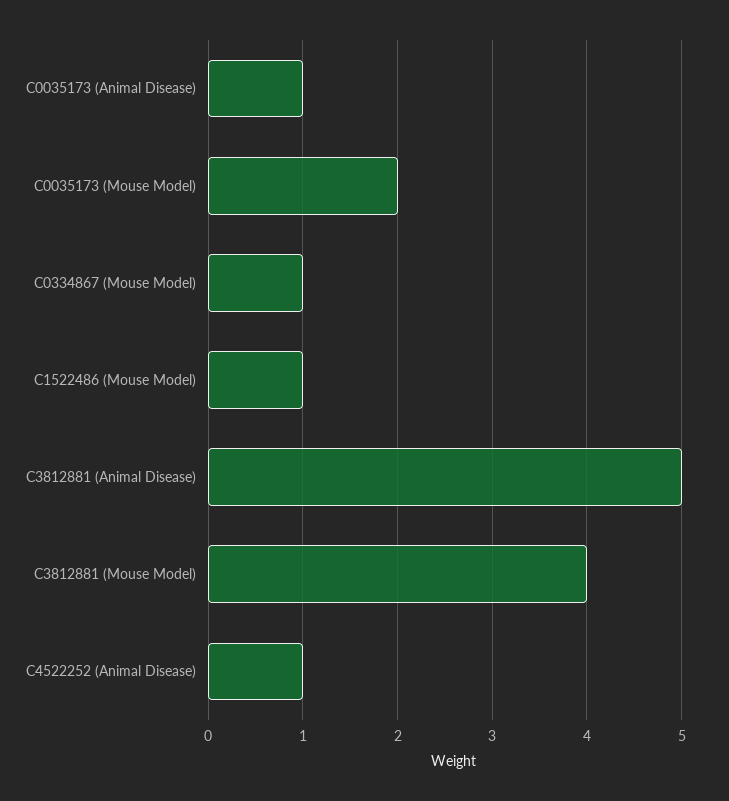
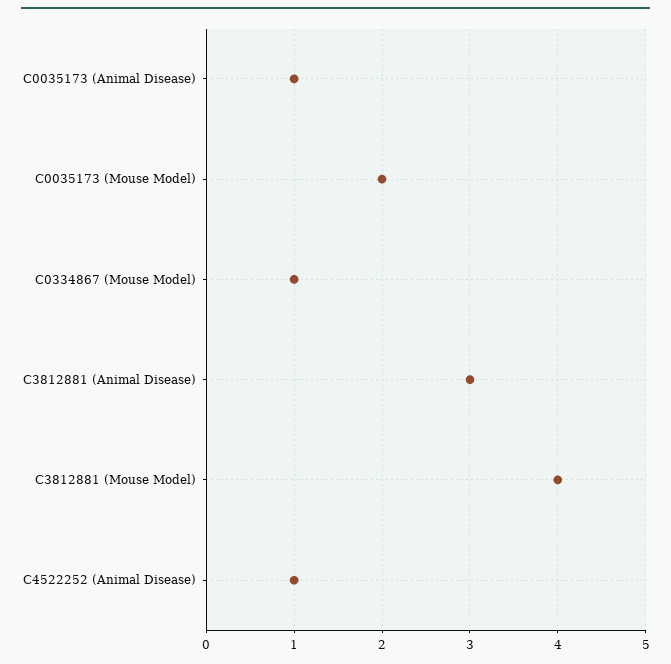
C1522486 (Mouse Model): 1 -> none
C3812881 (Animal Disease): 5 -> 3

